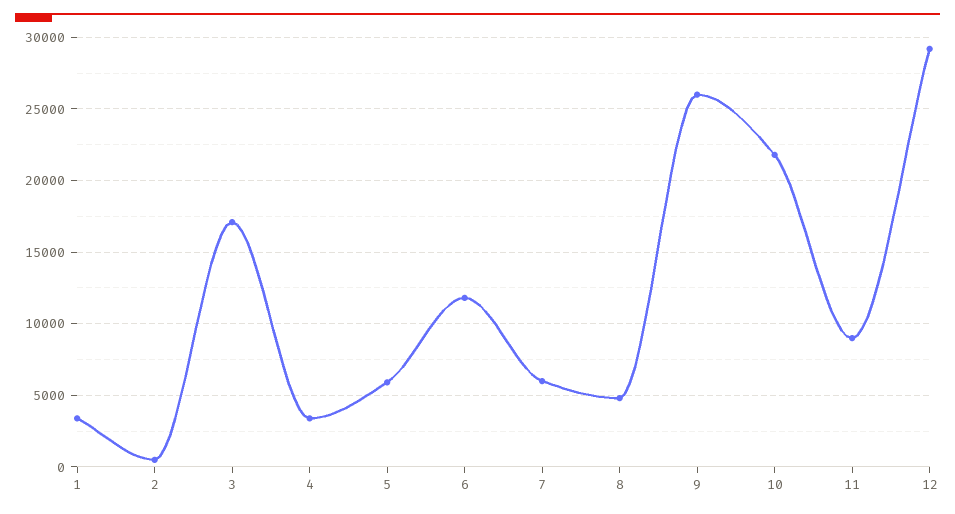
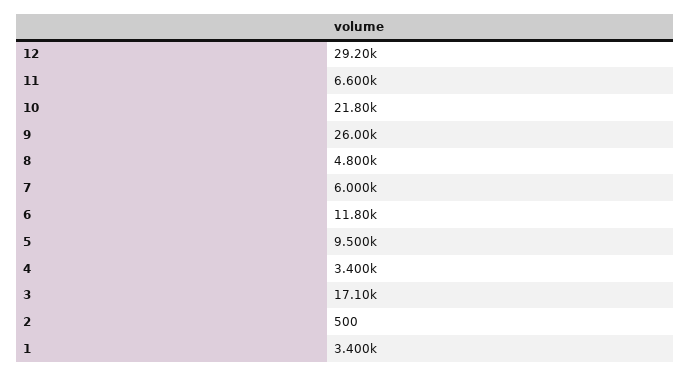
5: 6000 -> 9500
11: 9000 -> 6600

